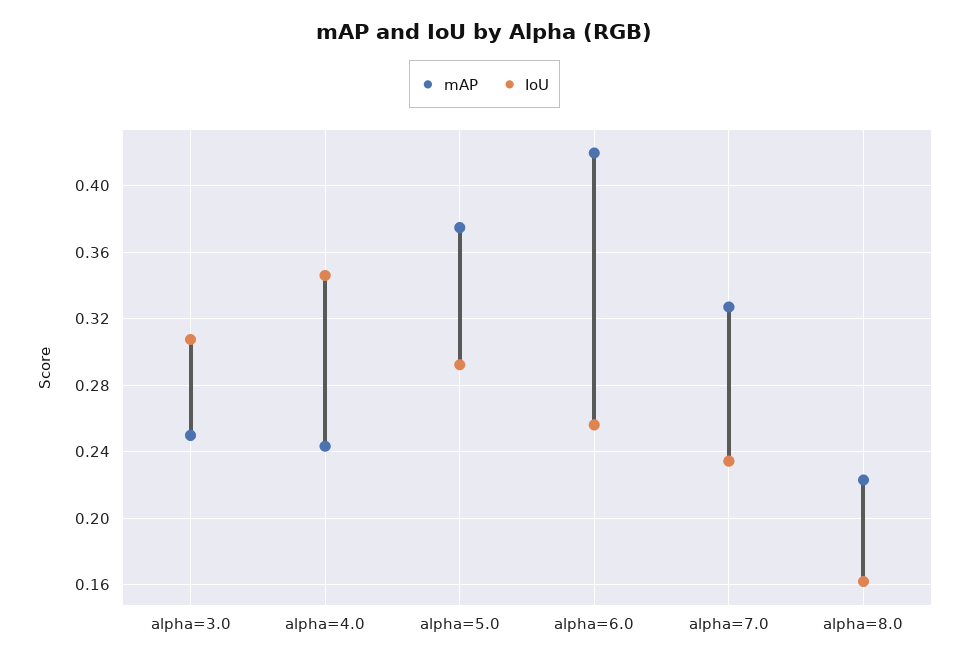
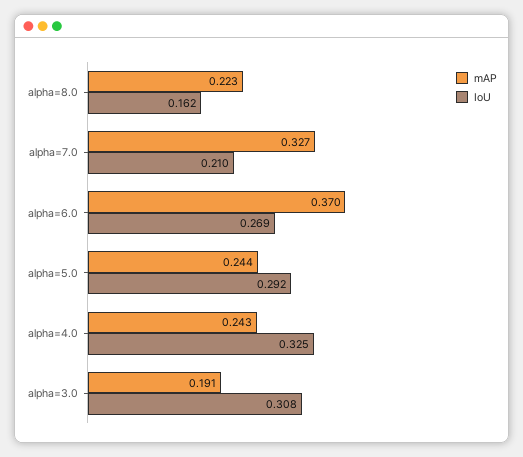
mAP, alpha=3.0: 0.25 -> 0.191
IoU, alpha=4.0: 0.345 -> 0.325
mAP, alpha=5.0: 0.375 -> 0.244
mAP, alpha=6.0: 0.42 -> 0.37
IoU, alpha=6.0: 0.255 -> 0.269
IoU, alpha=7.0: 0.235 -> 0.21

